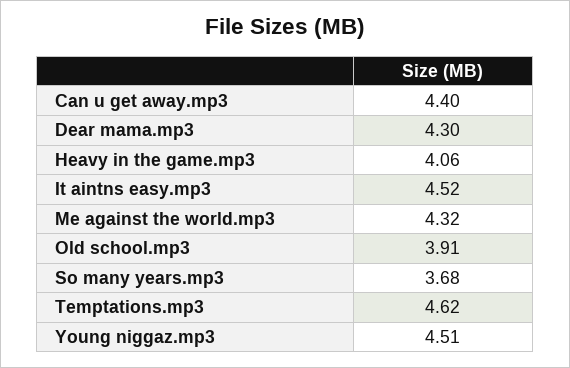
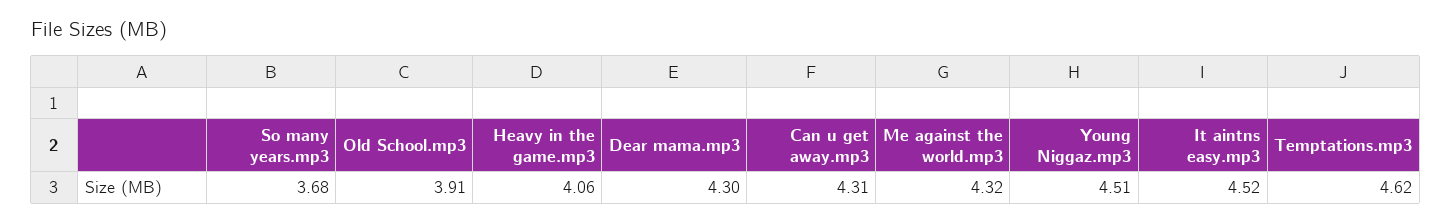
Can u get away.mp3: 4.4 -> 4.31

